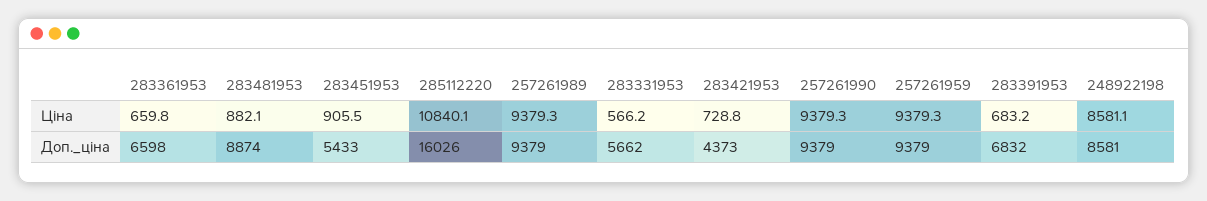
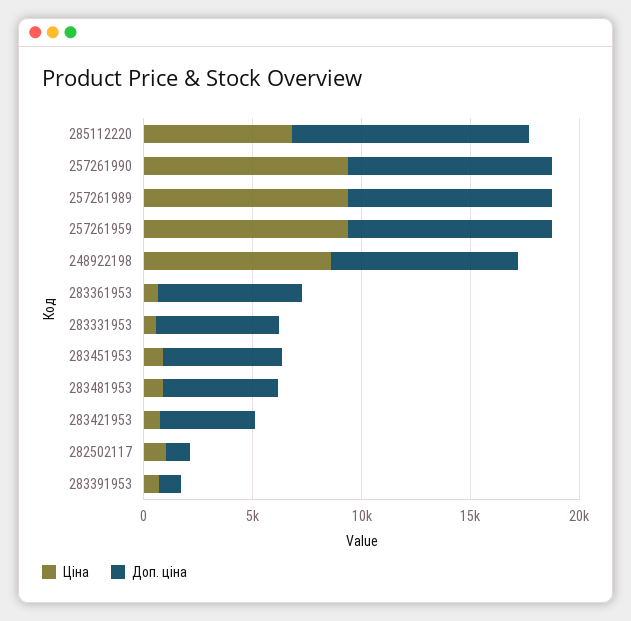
Ціна, 285112220: 10840.1 -> 7000
Доп._ціна, 283481953: 8874 -> 5000
Доп._ціна, 285112220: 16026 -> 11000
Доп._ціна, 283391953: 6832 -> 1000
Ціна, 282502117: none -> 1000
Доп._ціна, 282502117: none -> 1000

